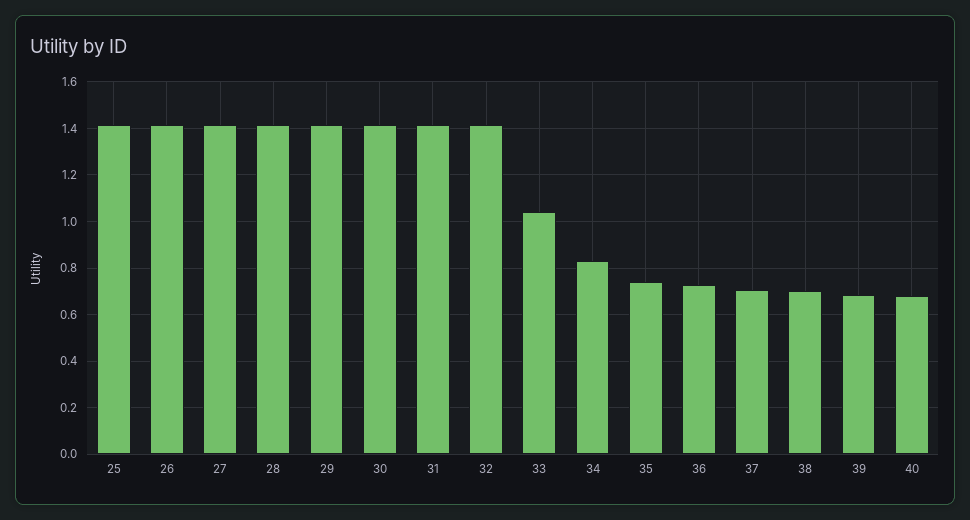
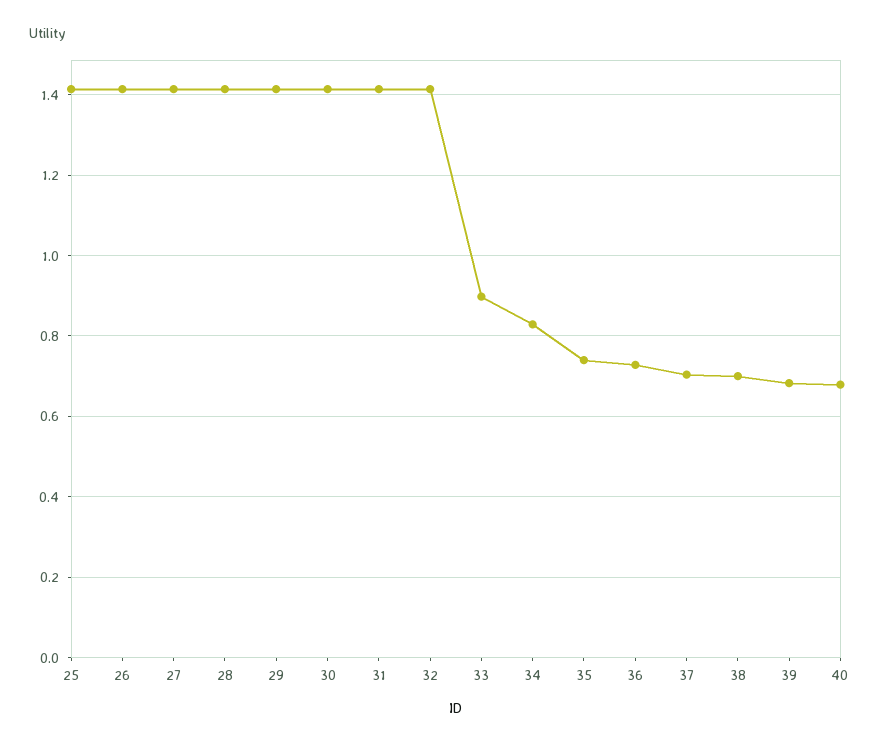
33: 1.05 -> 0.9

